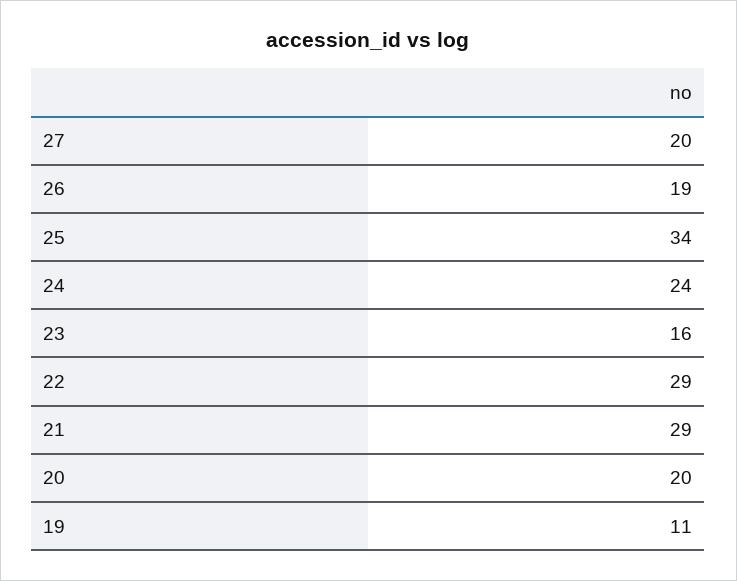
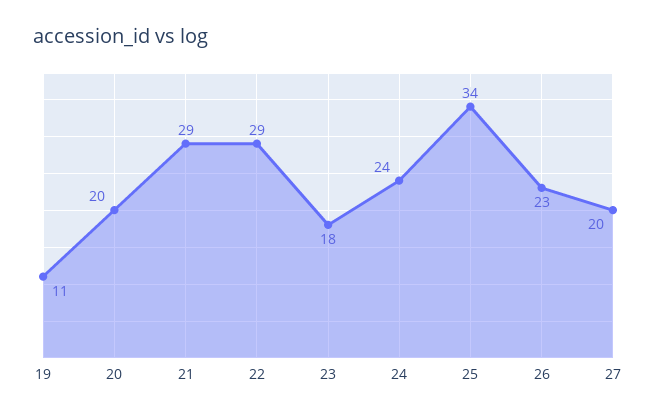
26: 19 -> 23
23: 16 -> 18

